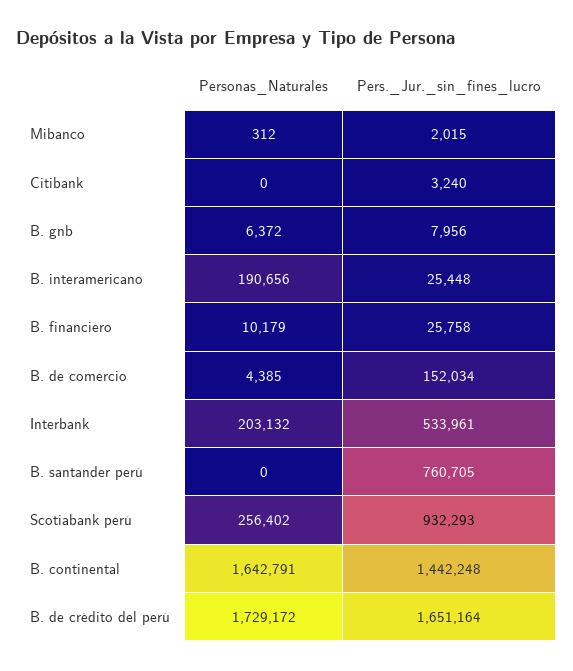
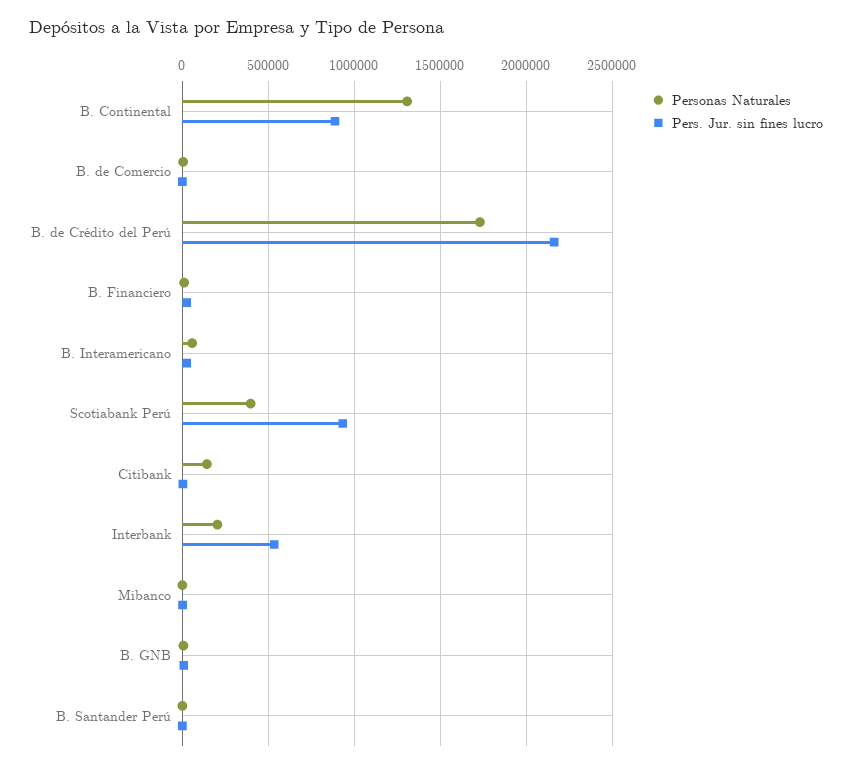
Personas_Naturales, Citibank: 0 -> 150000
Personas_Naturales, B. interamericano: 190656 -> 50000
Pers._Jur._sin_fines_lucro, B. de comercio: 152034 -> 0
Pers._Jur._sin_fines_lucro, B. santander perú: 760705 -> 0
Personas_Naturales, Scotiabank perú: 256402 -> 400000
Personas_Naturales, B. continental: 1642791 -> 1300000
Pers._Jur._sin_fines_lucro, B. continental: 1442248 -> 900000
Pers._Jur._sin_fines_lucro, B. de crédito del perú: 1651164 -> 2150000

